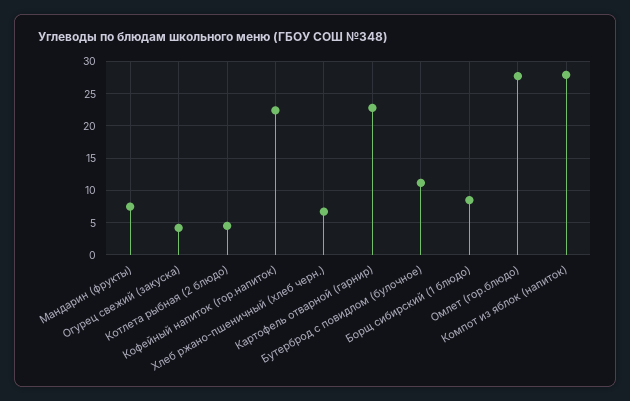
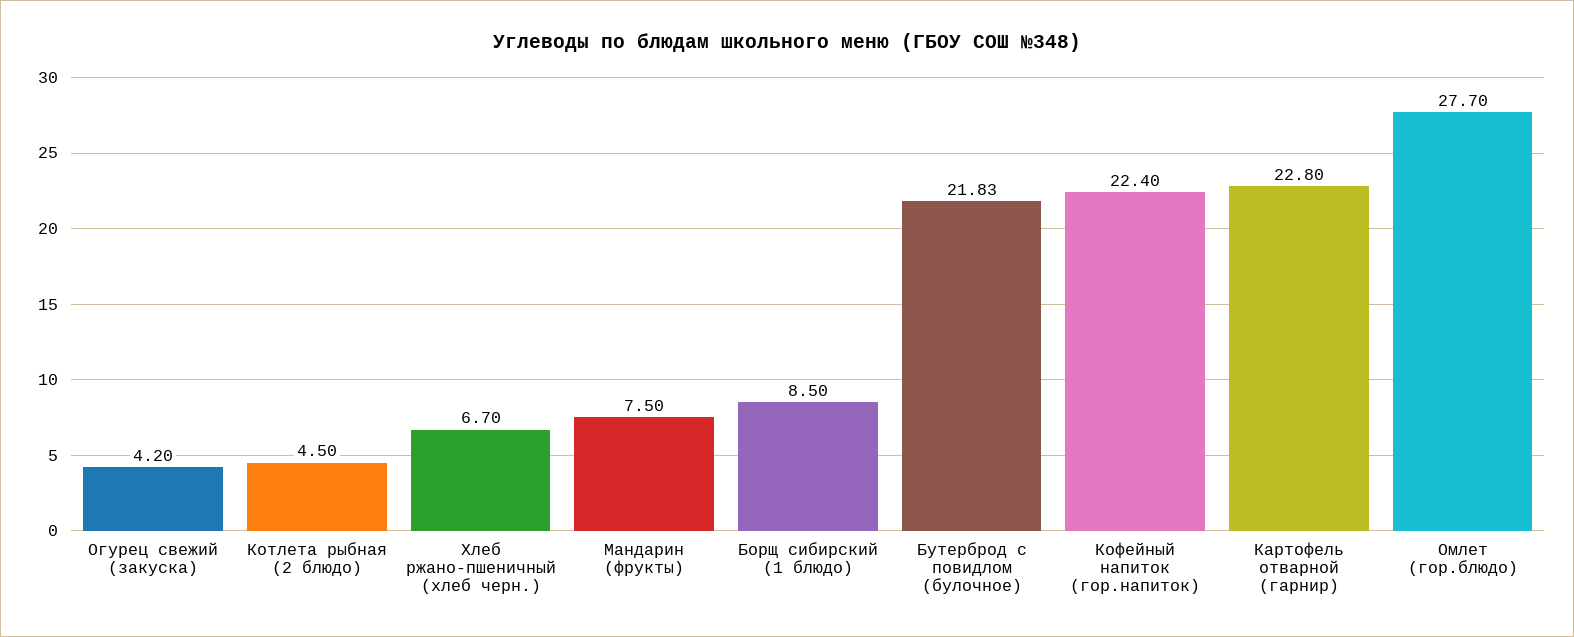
Бутерброд с повидлом (булочное): 11 -> 21.83
Компот из яблок (напиток): 28 -> none

